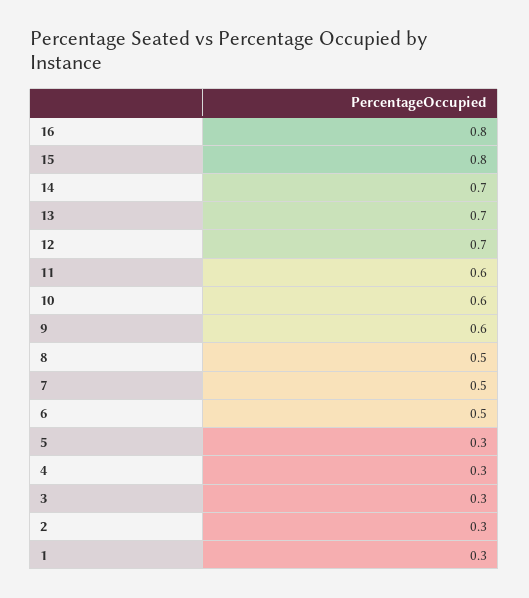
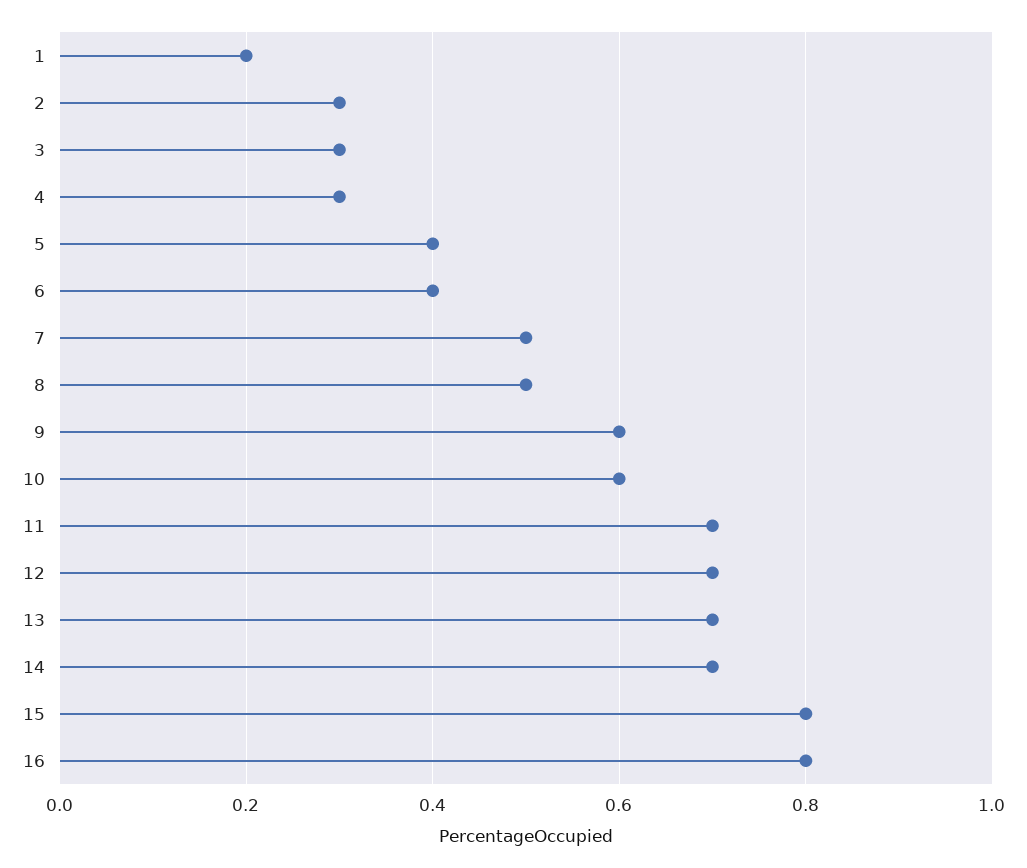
11: 0.6 -> 0.7
6: 0.5 -> 0.4
5: 0.3 -> 0.4
1: 0.3 -> 0.2

